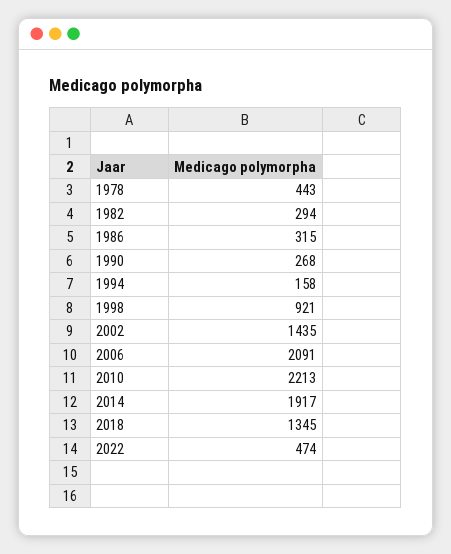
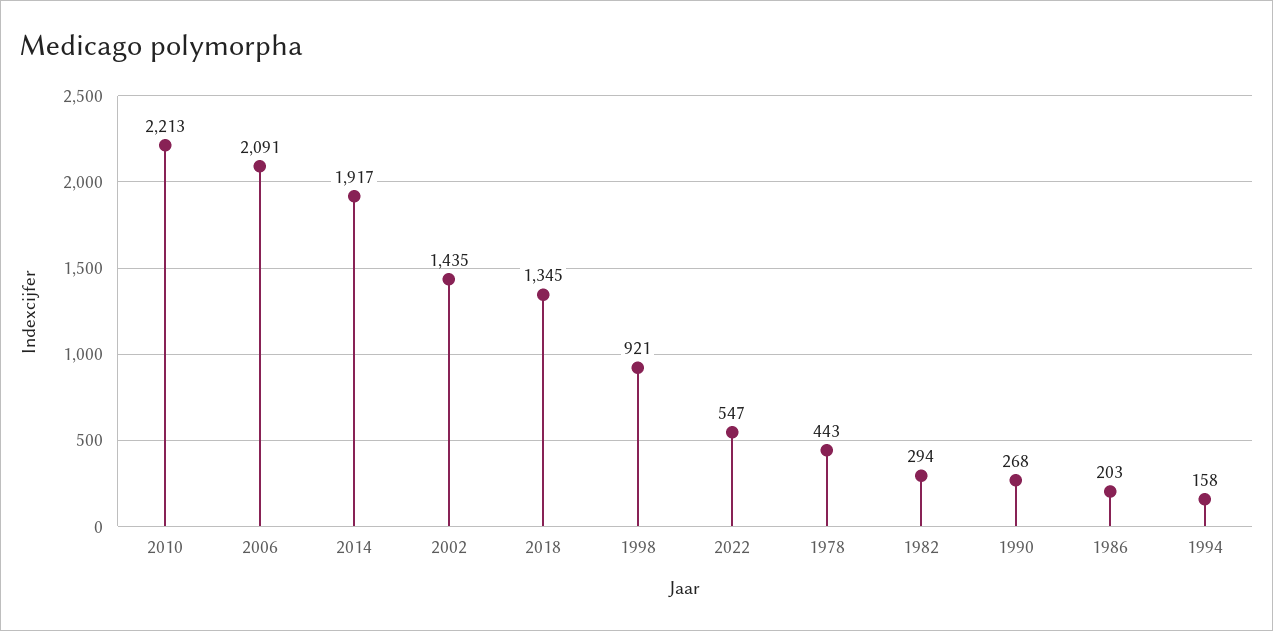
1986: 315 -> 203
2022: 474 -> 547

